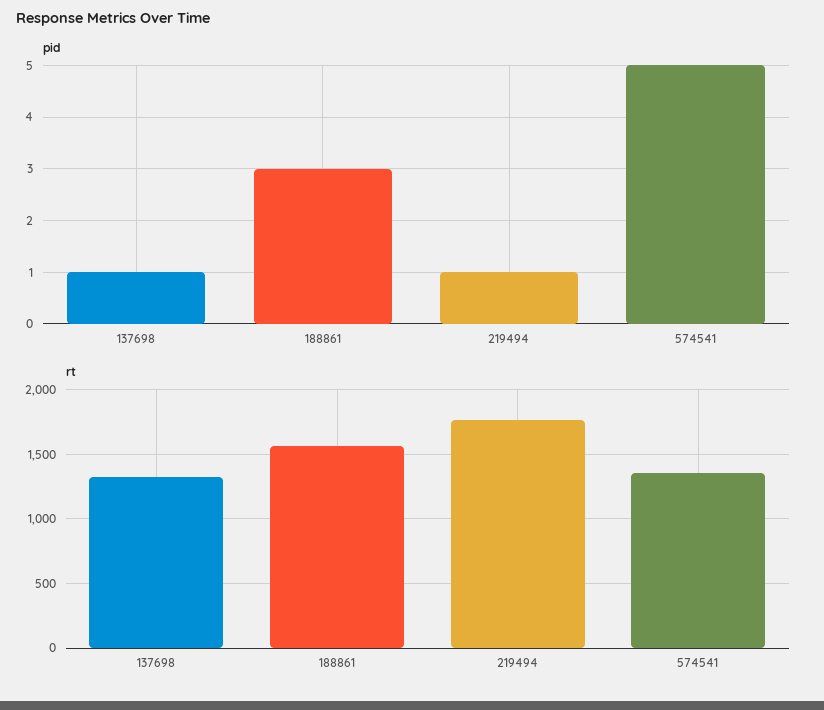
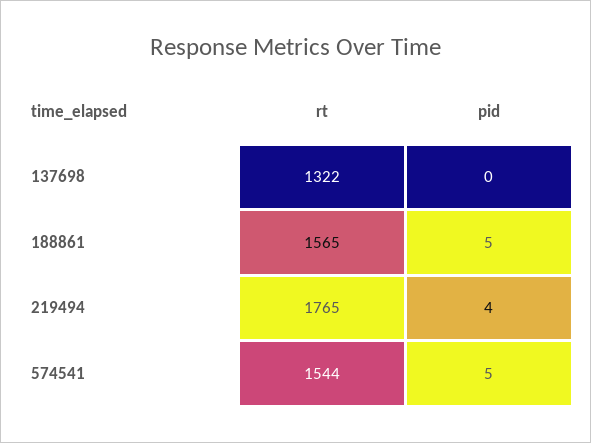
pid, 137698: 1 -> 0
pid, 188861: 3 -> 5
pid, 219494: 1 -> 4
rt, 574541: 1350 -> 1544

